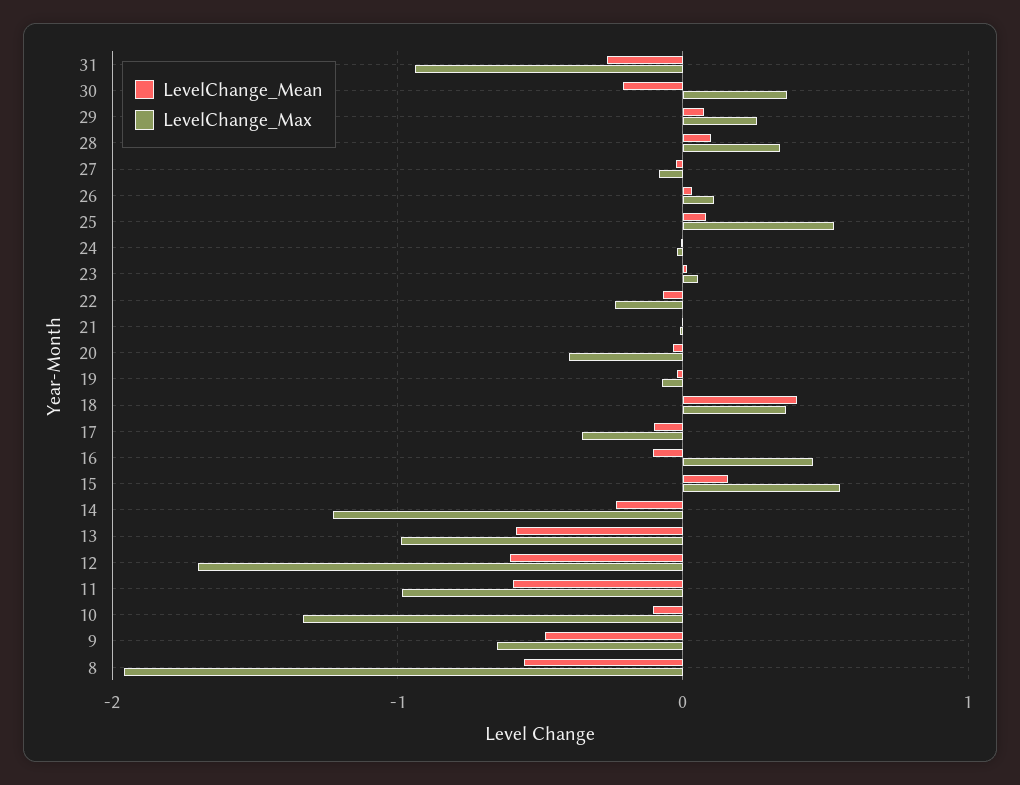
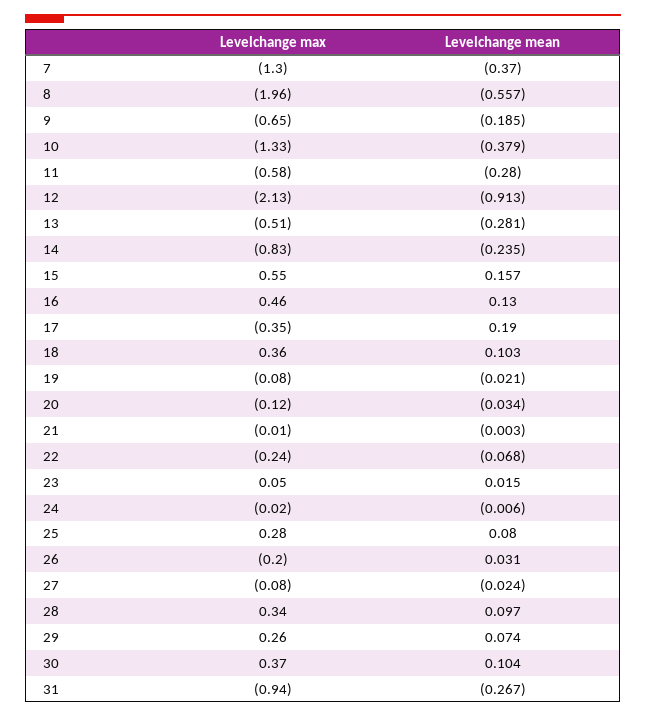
LevelChange_Mean, 30: -0.2 -> 0.104
LevelChange_Max, 26: 0.1 -> -0.2
LevelChange_Max, 25: 0.5 -> 0.28
LevelChange_Max, 20: -0.4 -> -0.12
LevelChange_Mean, 18: 0.4 -> 0.103
LevelChange_Mean, 17: -0.1 -> 0.19
LevelChange_Mean, 16: -0.1 -> 0.13
LevelChange_Max, 14: -1.2 -> -0.83
LevelChange_Mean, 13: -0.6 -> -0.281
LevelChange_Max, 13: -1 -> -0.51
LevelChange_Mean, 12: -0.6 -> -0.913
LevelChange_Max, 12: -1.7 -> -2.13
LevelChange_Mean, 11: -0.6 -> -0.28
LevelChange_Max, 11: -1 -> -0.58
LevelChange_Mean, 10: -0.1 -> -0.379
LevelChange_Mean, 9: -0.5 -> -0.185
LevelChange_Max, 7: none -> -1.3
LevelChange_Mean, 7: none -> -0.37

